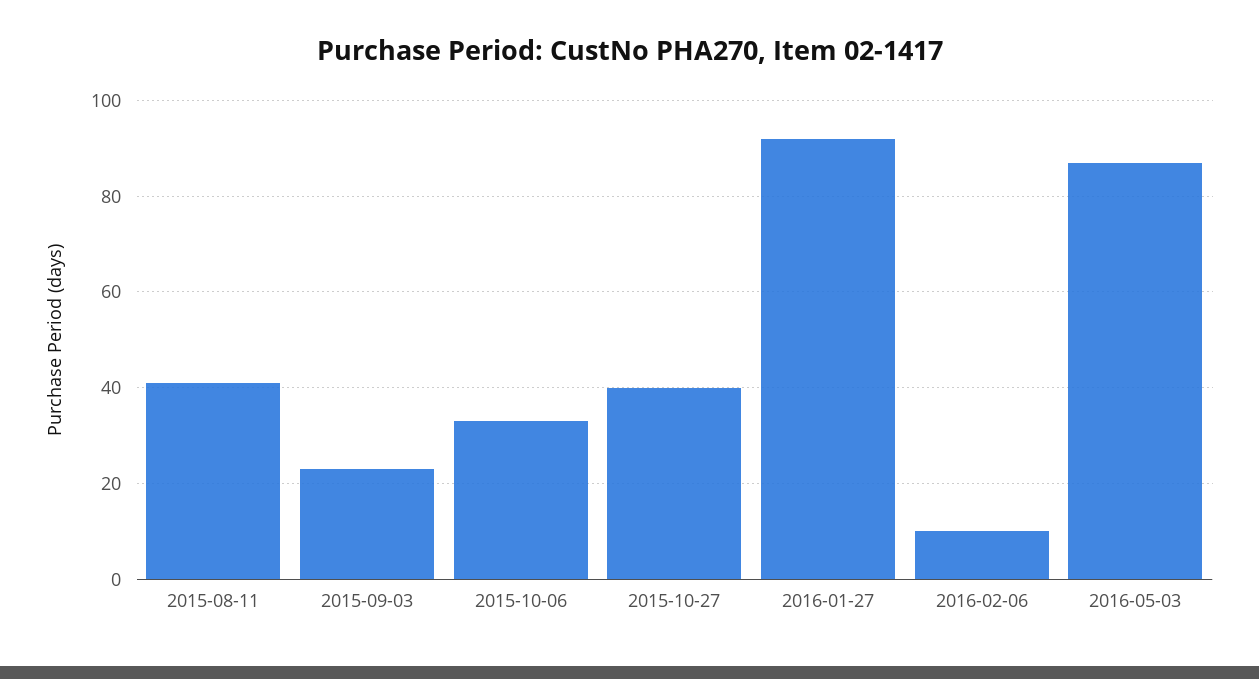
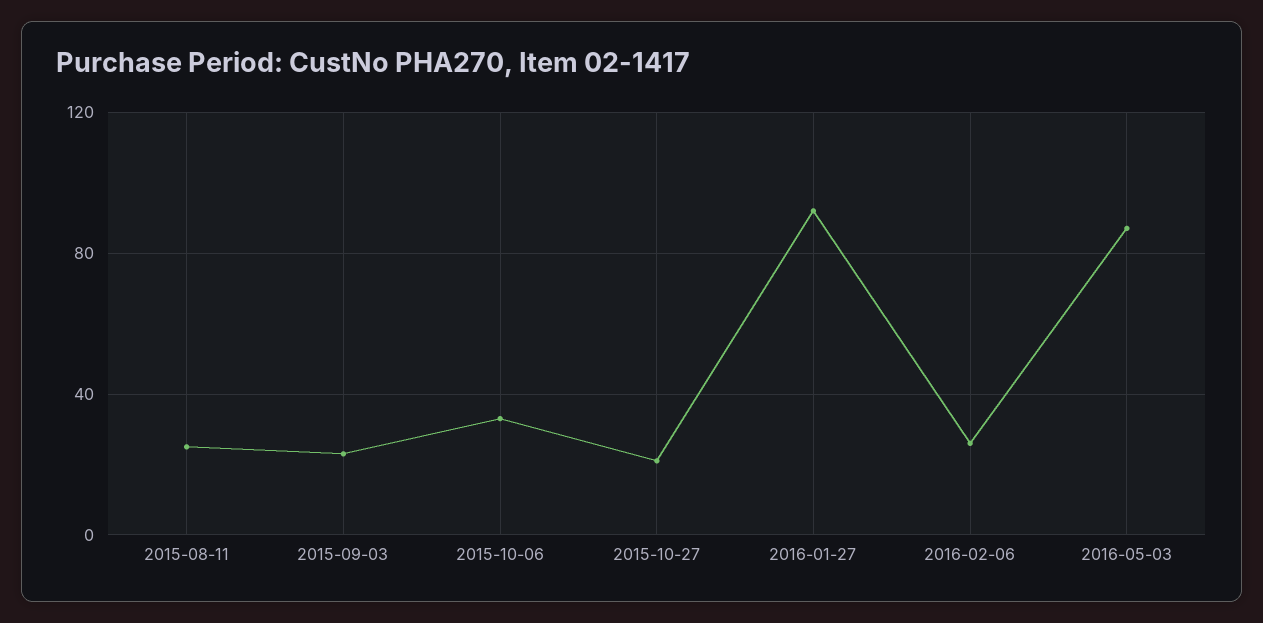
2015-08-11: 40 -> 25
2015-10-27: 40 -> 20
2016-02-06: 10 -> 25

